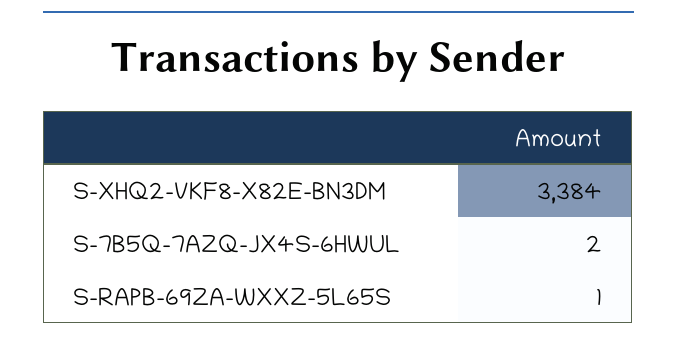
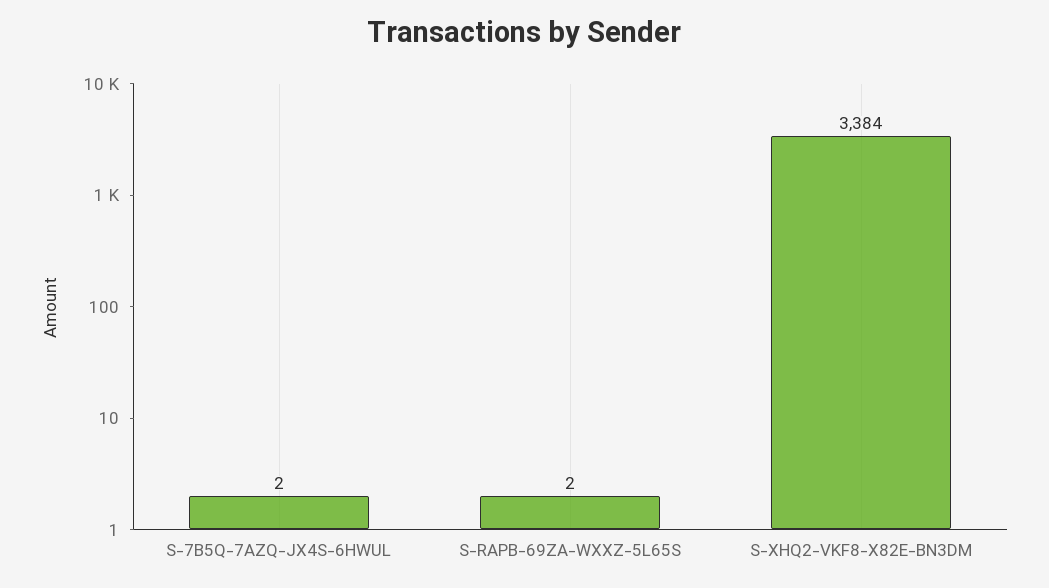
S-RAPB-69ZA-WXXZ-5L65S: 1 -> 2

